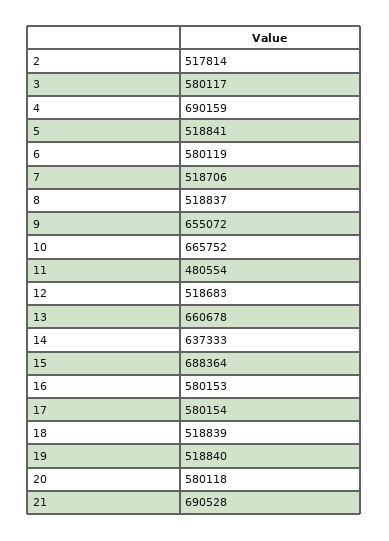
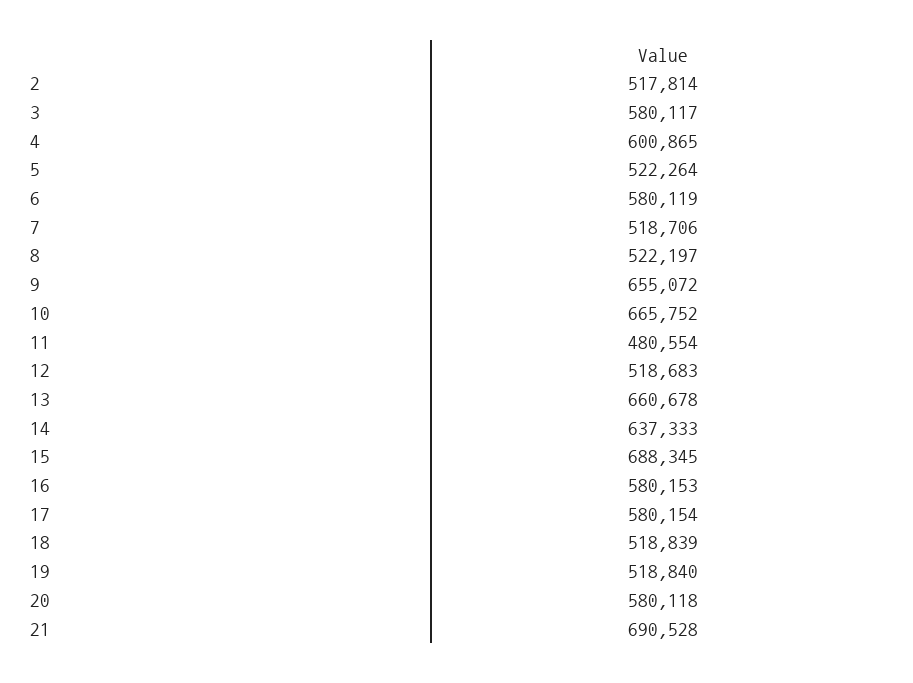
4: 690159 -> 600865
5: 518841 -> 522264
8: 518837 -> 522197
15: 688364 -> 688345

